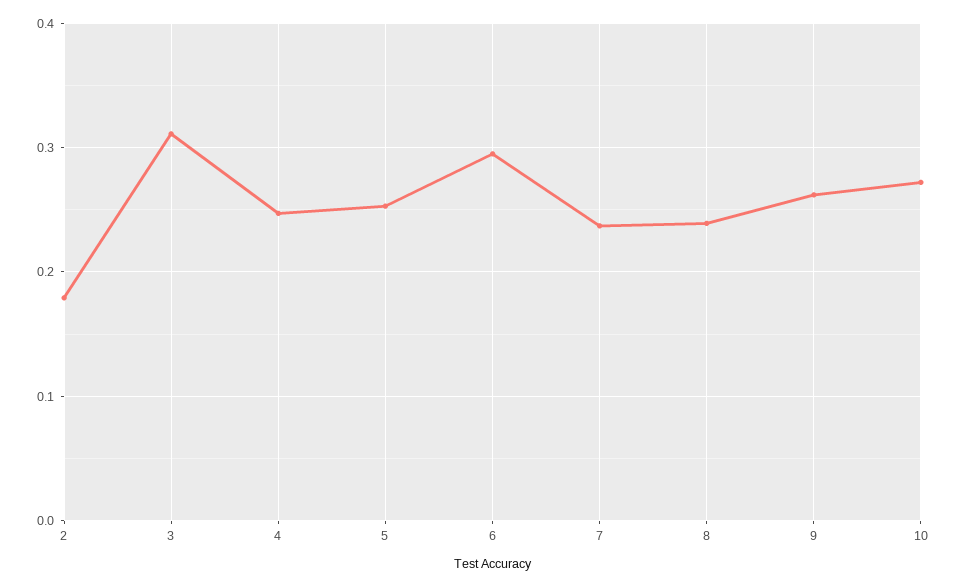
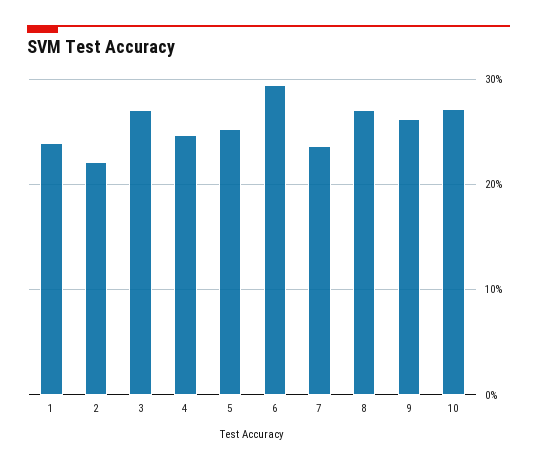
2: 0.18 -> 0.22
3: 0.31 -> 0.27
8: 0.24 -> 0.27
1: none -> 0.24

